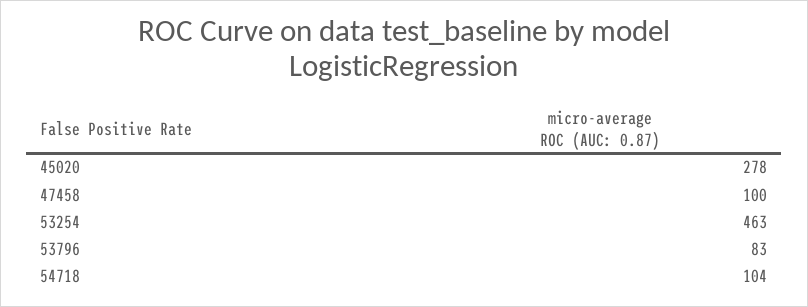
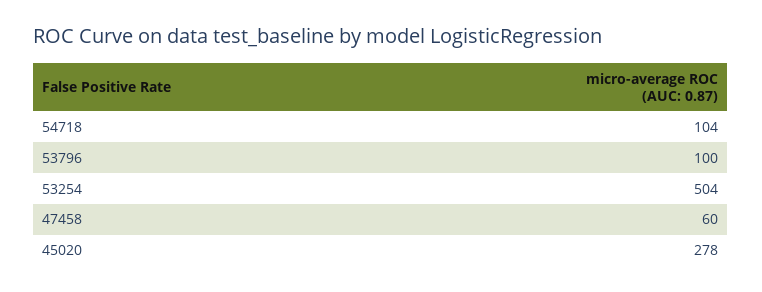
47458: 100 -> 60
53254: 463 -> 504
53796: 83 -> 100

